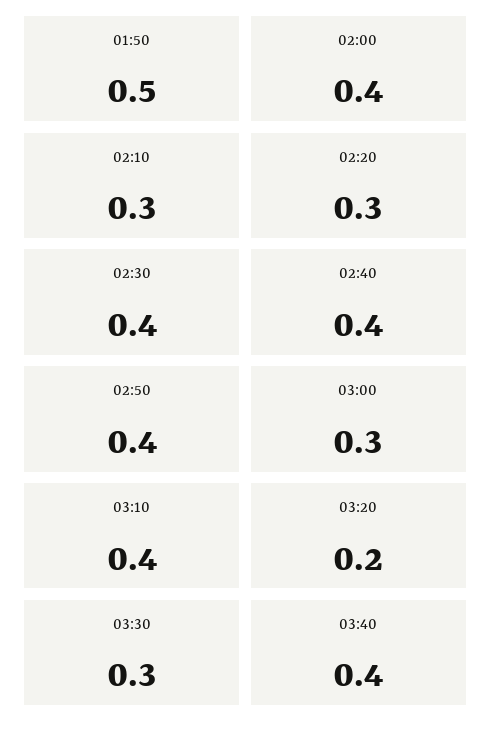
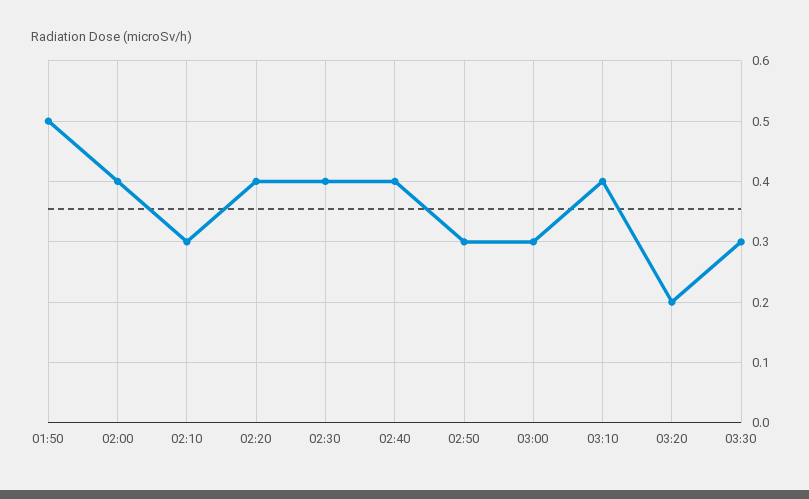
02:20: 0.3 -> 0.4
02:50: 0.4 -> 0.3
03:40: 0.4 -> none

